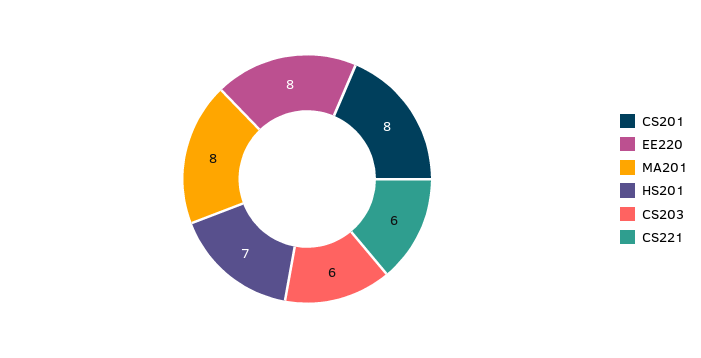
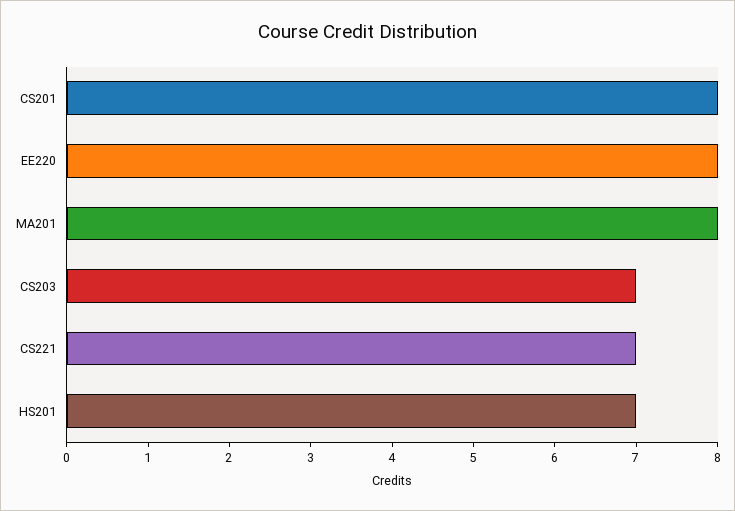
CS203: 6 -> 7
CS221: 6 -> 7

